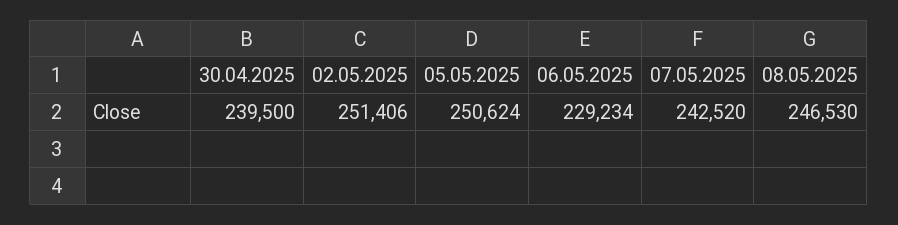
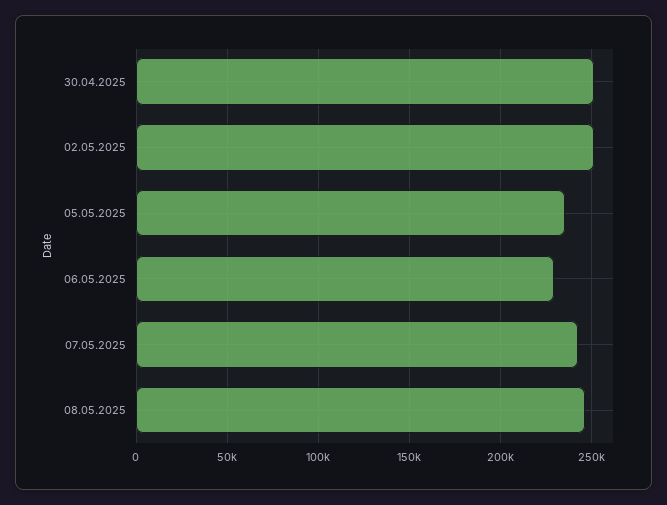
30.04.2025: 239500 -> 250000
05.05.2025: 250624 -> 235000

